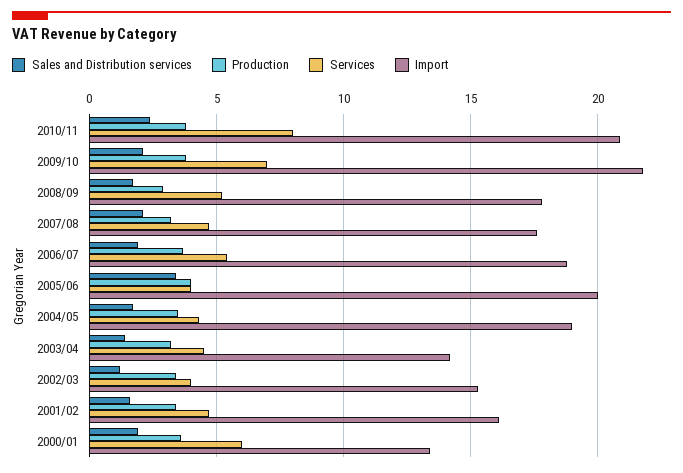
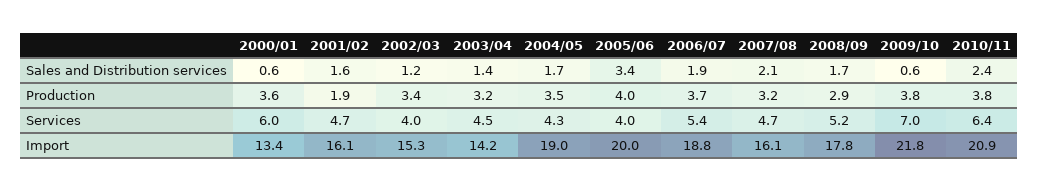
Services, 2010/11: 8 -> 6.4
Sales and Distribution services, 2009/10: 2 -> 0.6
Import, 2007/08: 17.5 -> 16.1
Production, 2001/02: 3.5 -> 1.9
Sales and Distribution services, 2000/01: 2 -> 0.6

